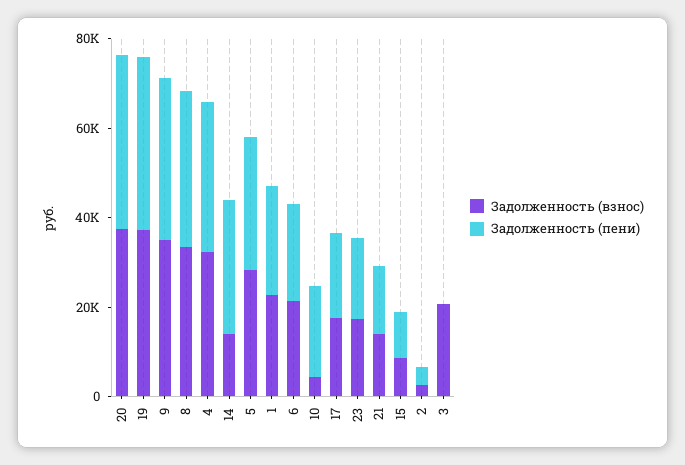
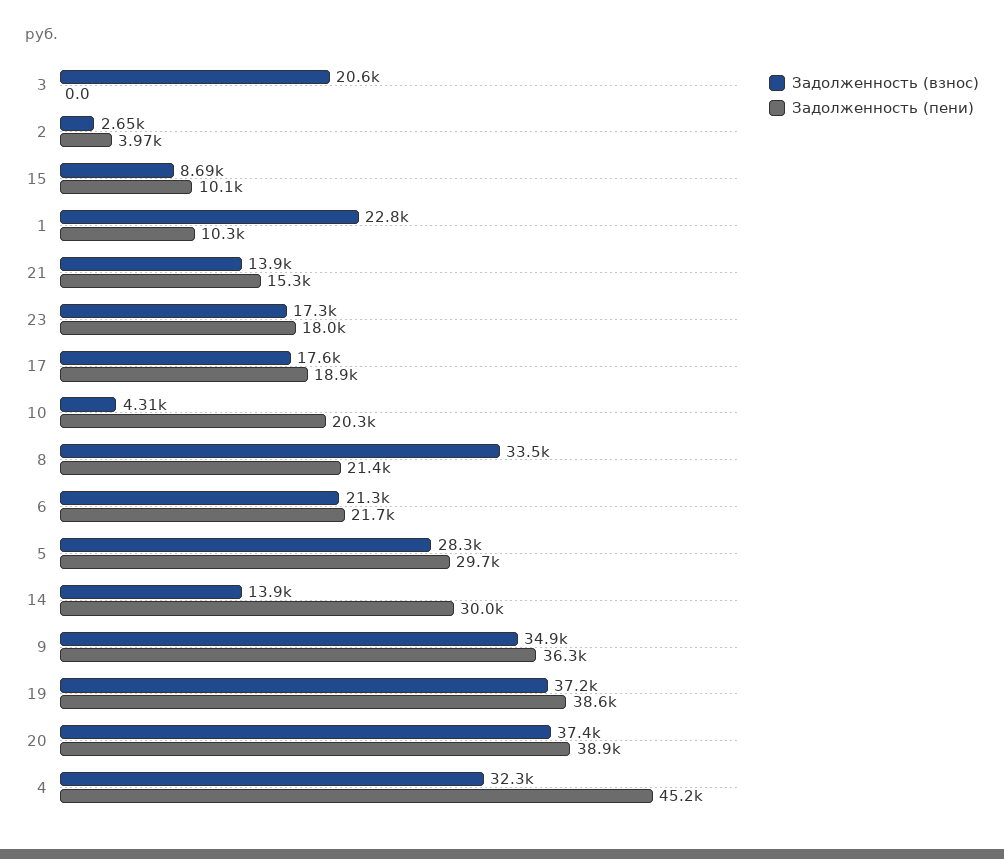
Задолженность (пени), 8: 35000 -> 21400
Задолженность (пени), 4: 35000 -> 45200
Задолженность (пени), 1: 25000 -> 10300

